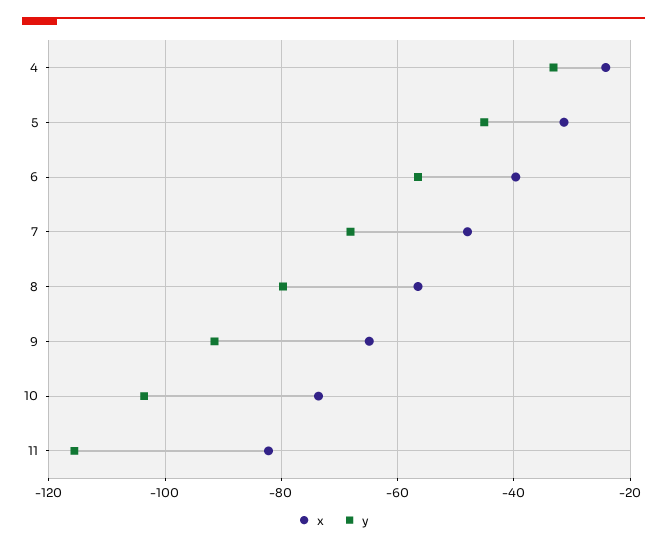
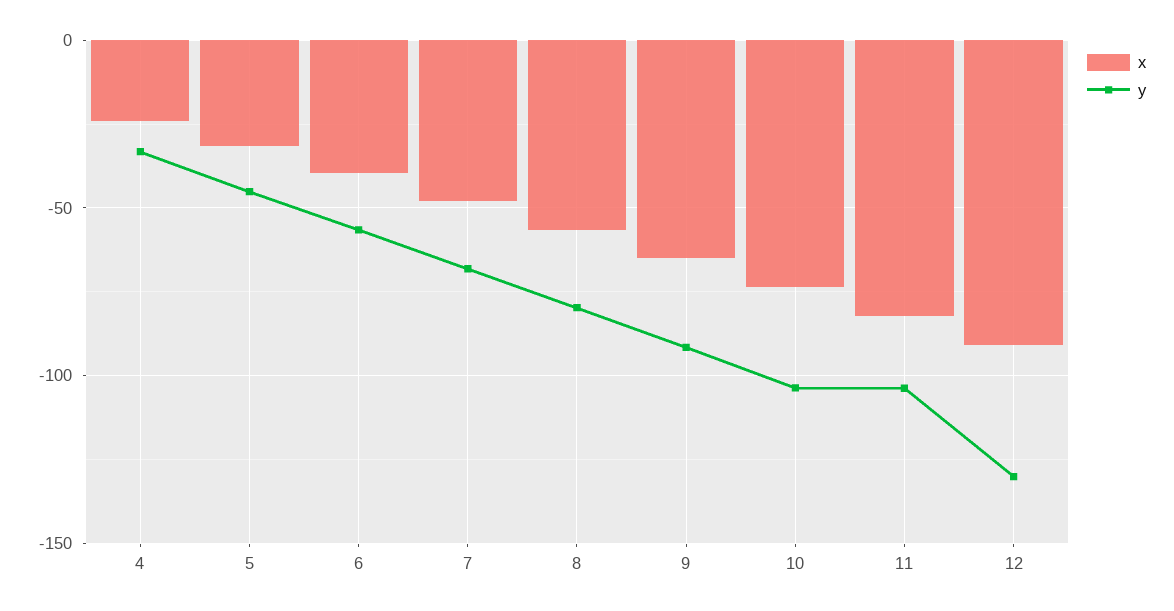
y, 11: -116 -> -105
x, 12: none -> -90
y, 12: none -> -130

